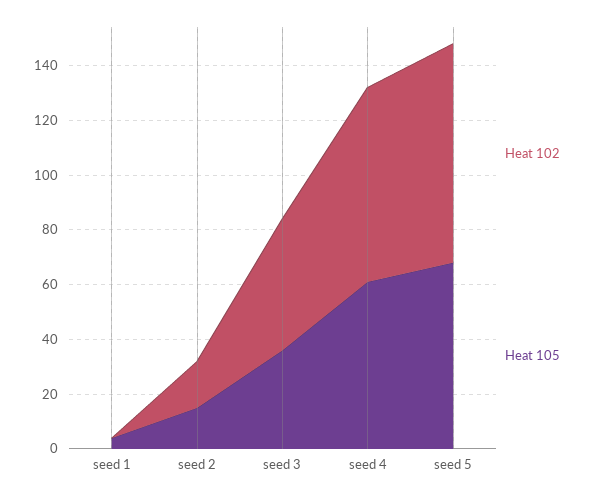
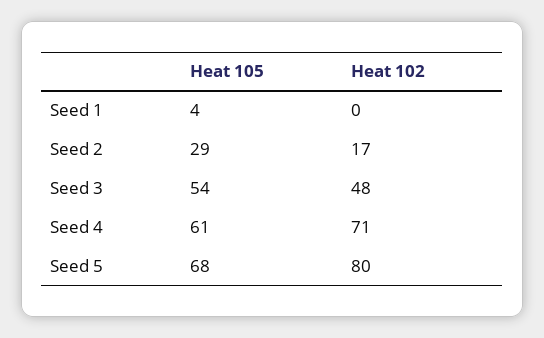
Heat 105, seed 2: 15 -> 29
Heat 105, seed 3: 35 -> 54

